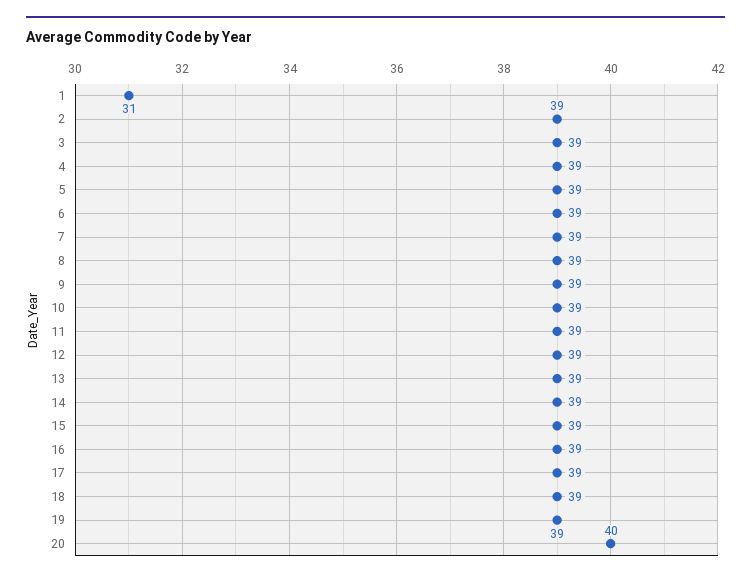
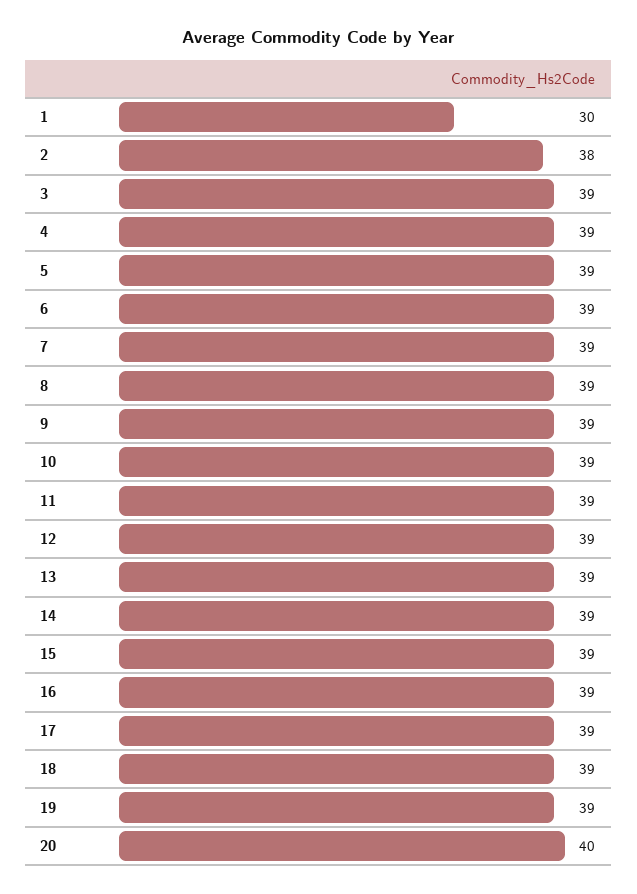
1: 31 -> 30
2: 39 -> 38

